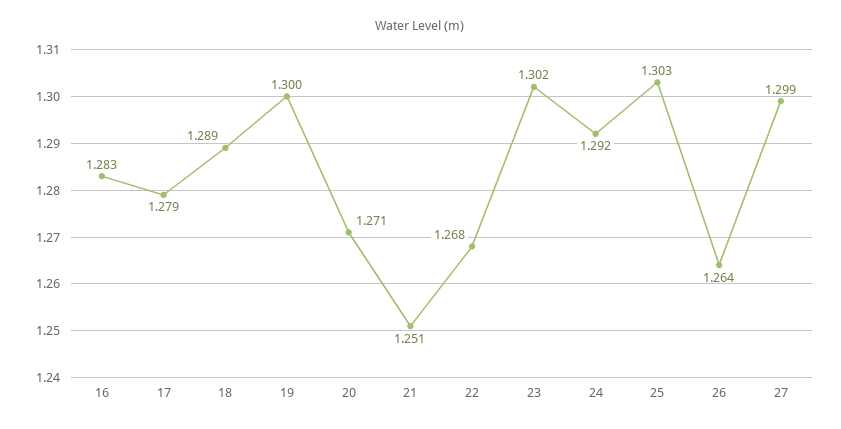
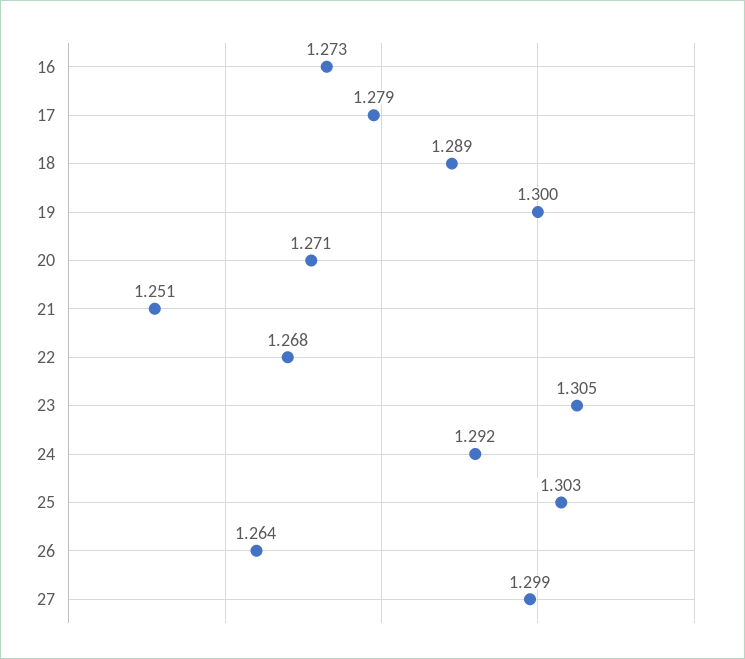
16: 1.283 -> 1.273
23: 1.302 -> 1.305

